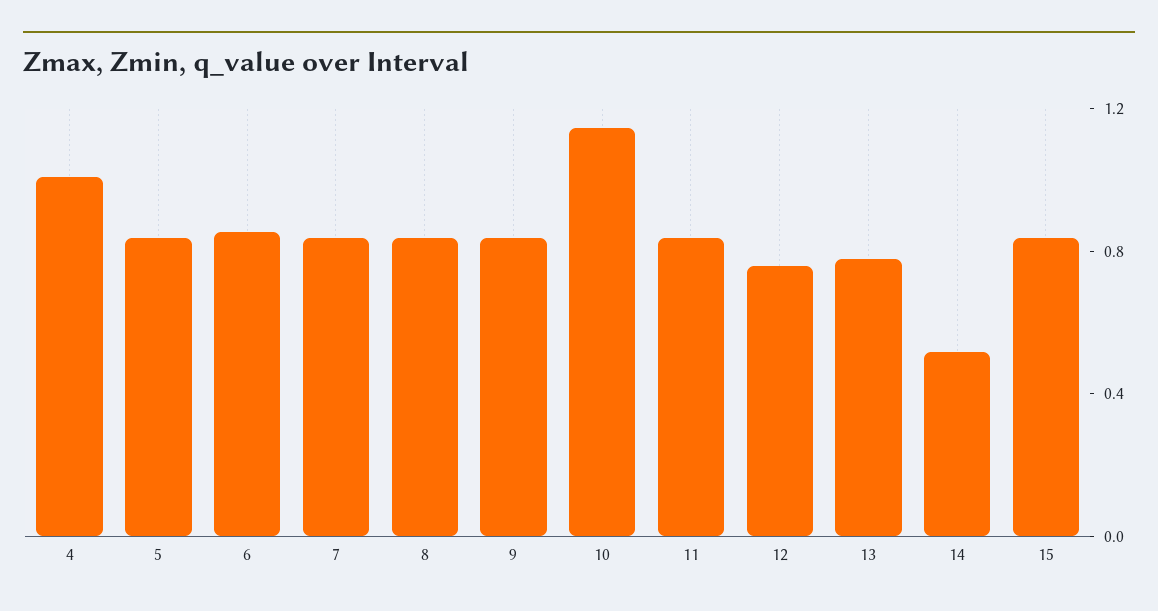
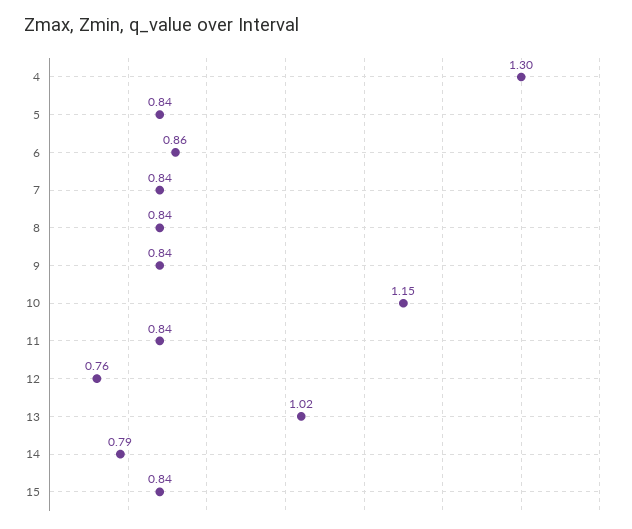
4: 1 -> 1.3
13: 0.8 -> 1.02
14: 0.5 -> 0.79

